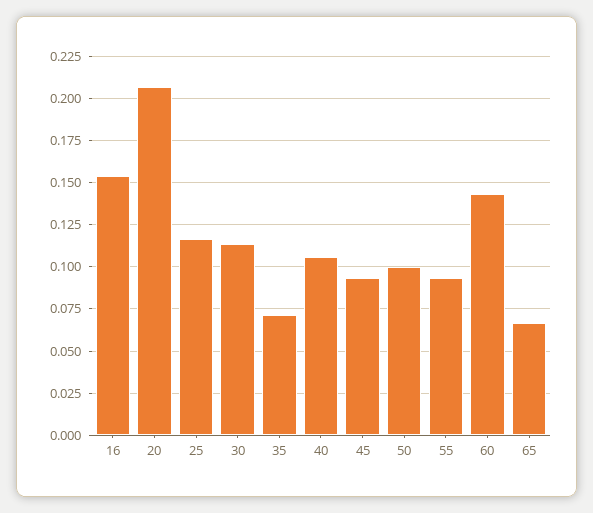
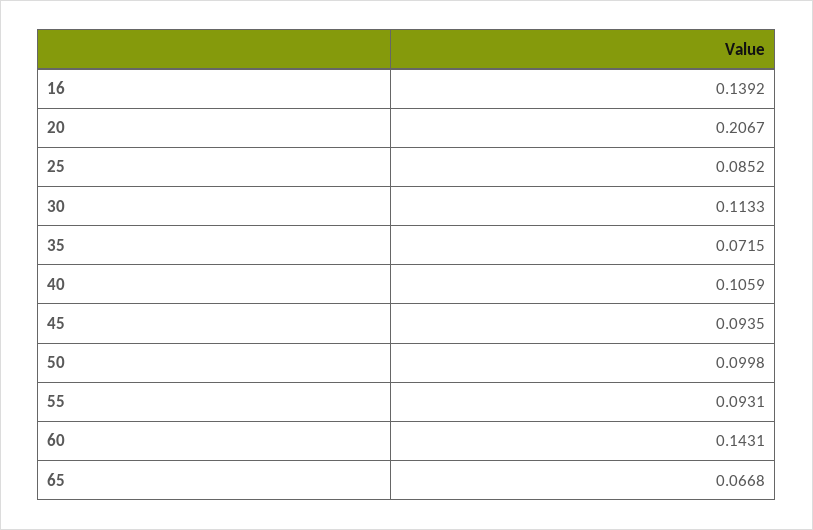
16: 0.155 -> 0.1392
25: 0.115 -> 0.0852

